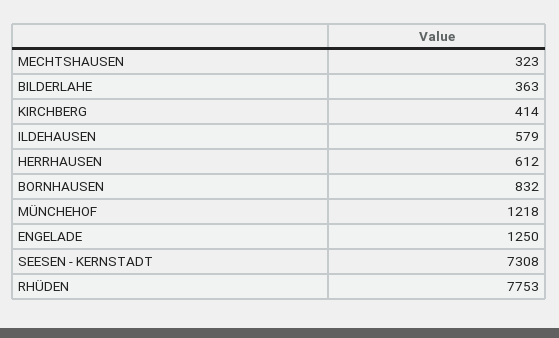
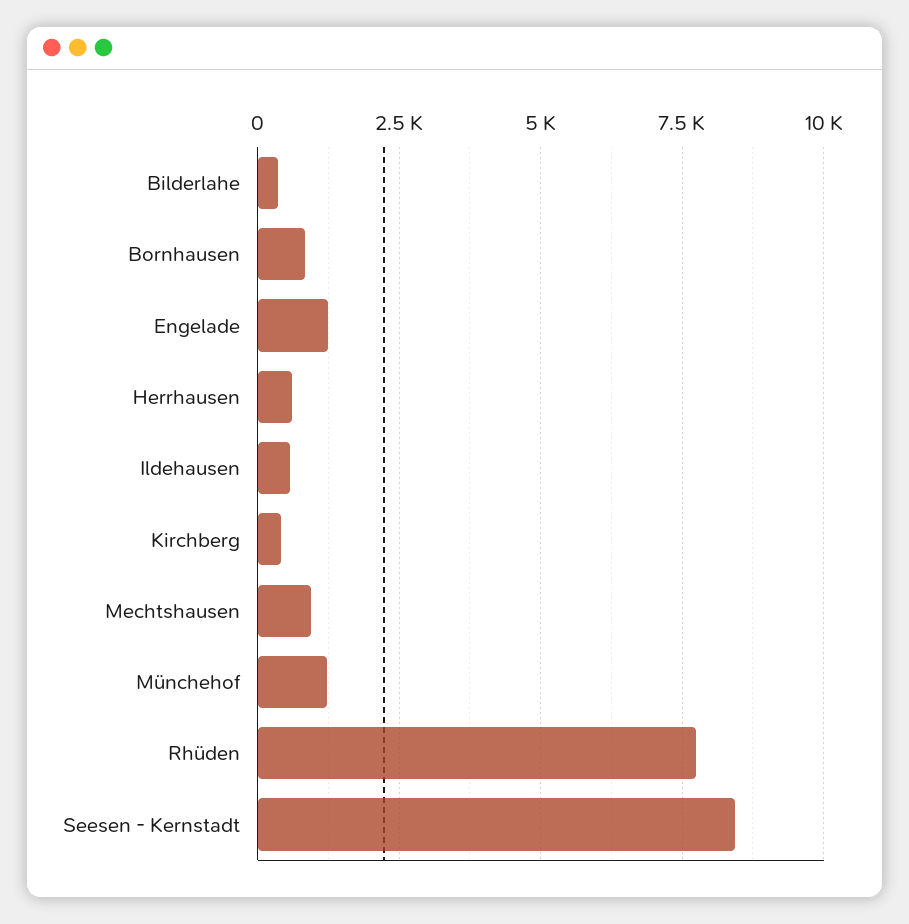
MECHTSHAUSEN: 323 -> 1000
SEESEN - KERNSTADT: 7308 -> 8500

